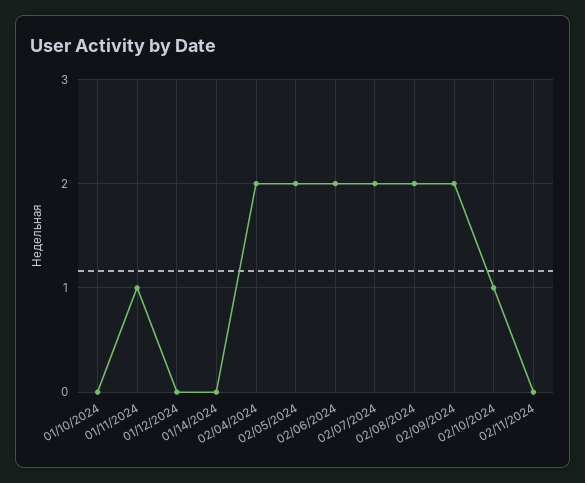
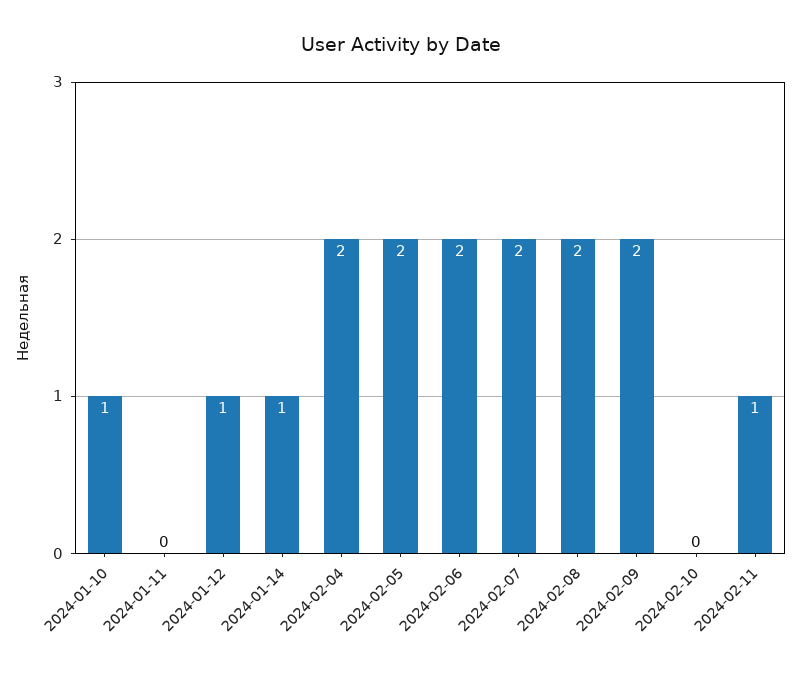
01/10/2024: 0 -> 1
01/11/2024: 1 -> 0
01/12/2024: 0 -> 1
01/14/2024: 0 -> 1
02/10/2024: 1 -> 0
02/11/2024: 0 -> 1

